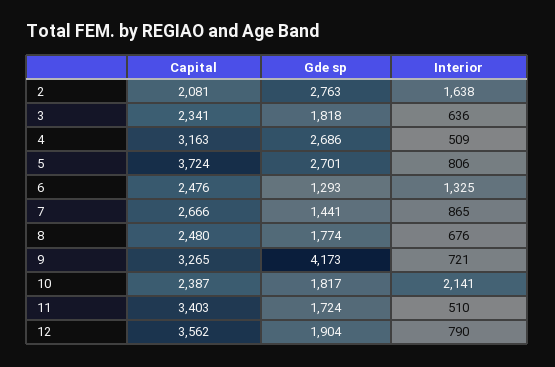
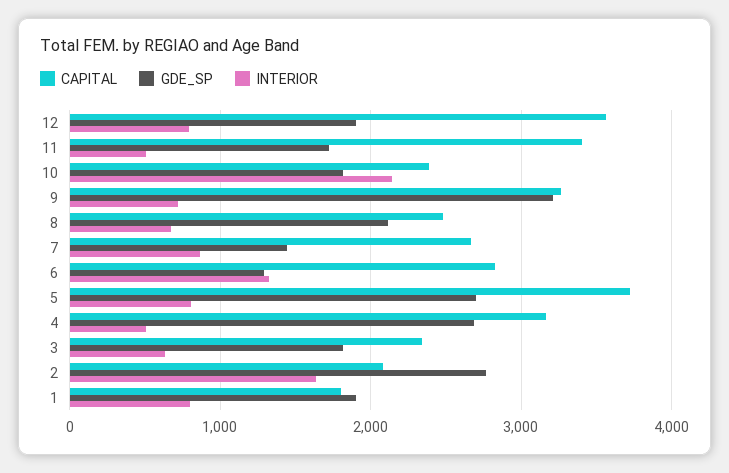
Capital, 6: 2476 -> 2800
Gde sp, 8: 1774 -> 2100
Gde sp, 9: 4173 -> 3200
Capital, 1: none -> 1800
Gde sp, 1: none -> 1900
Interior, 1: none -> 800

